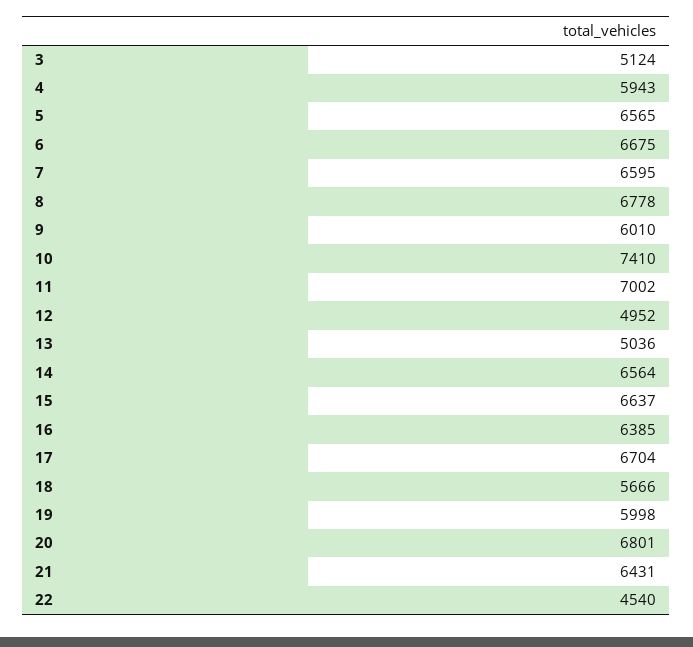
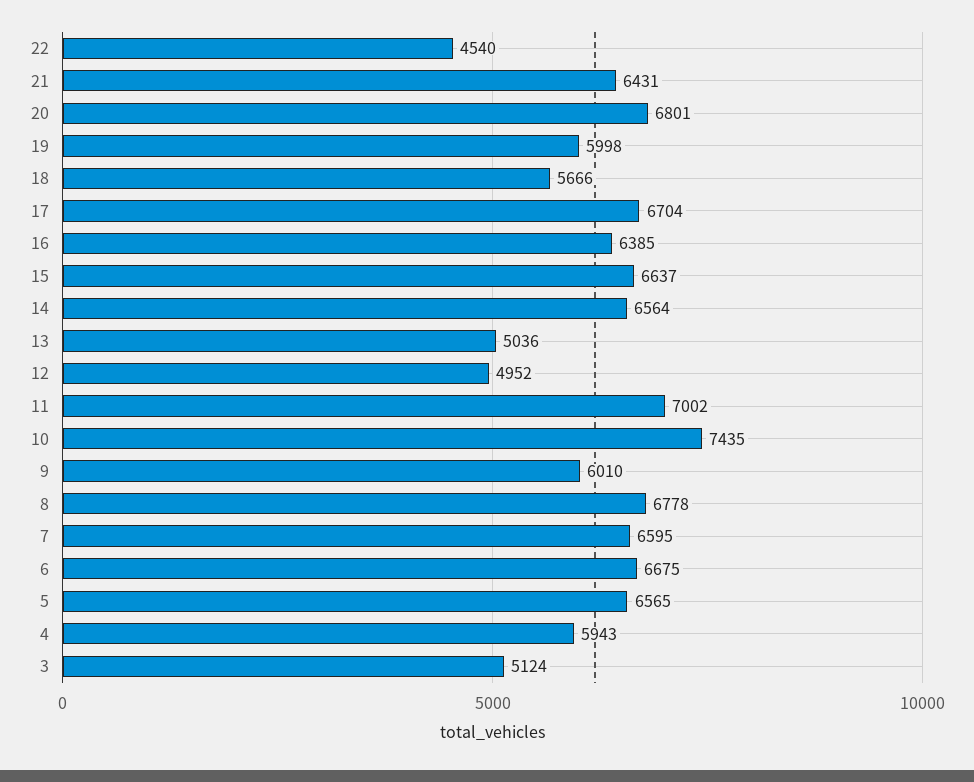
10: 7410 -> 7435

